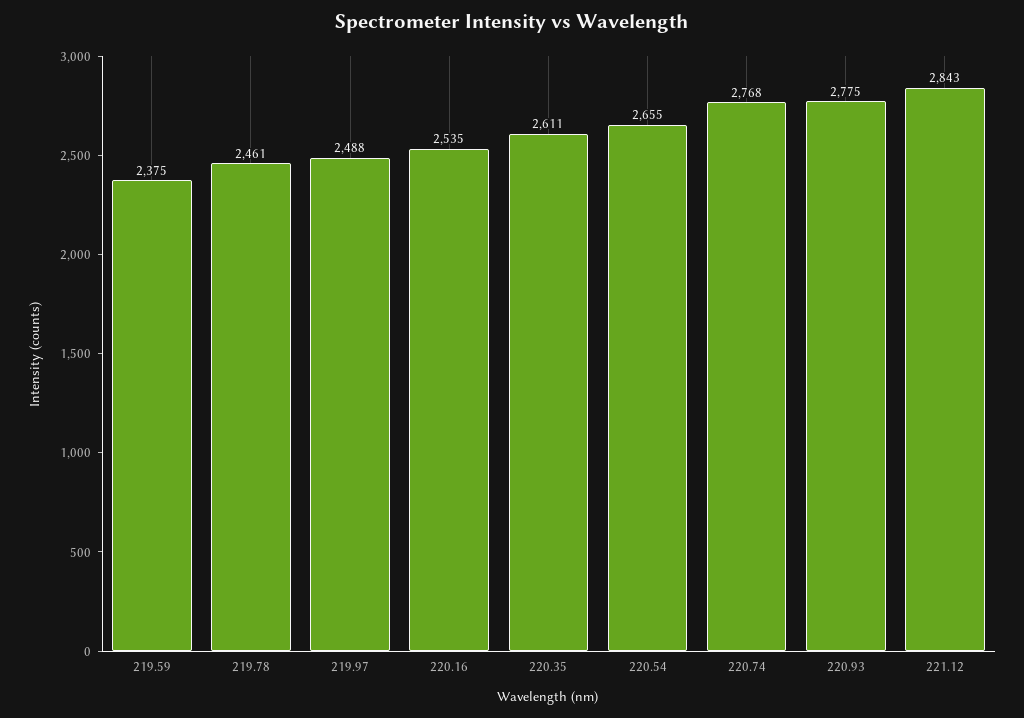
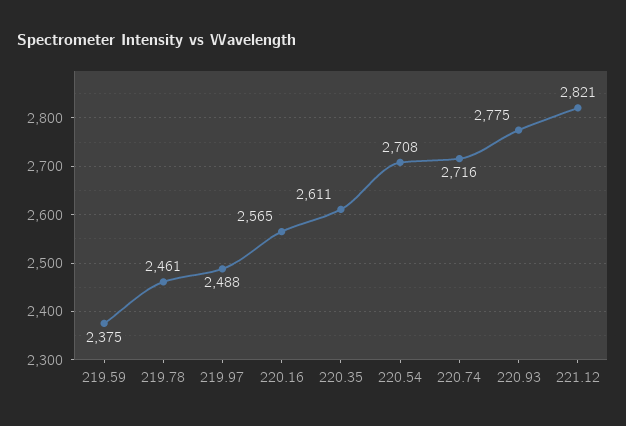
220.16: 2535 -> 2565
220.54: 2655 -> 2708
220.74: 2768 -> 2716
221.12: 2843 -> 2821

